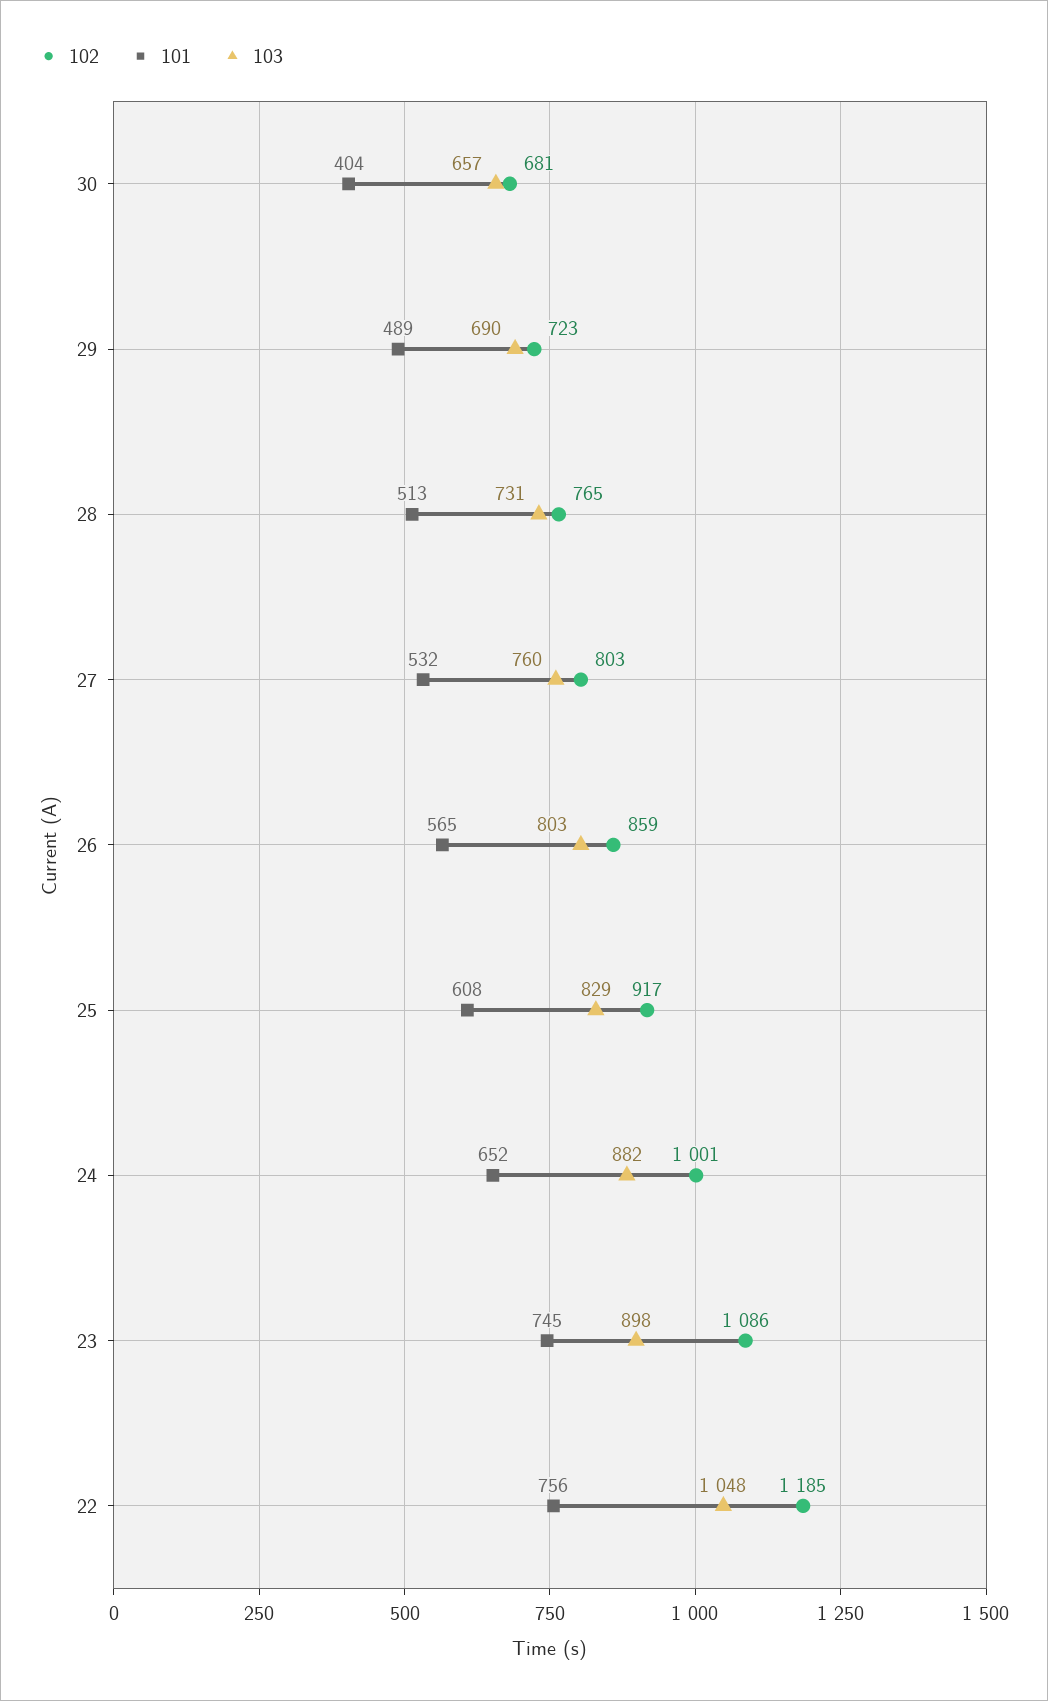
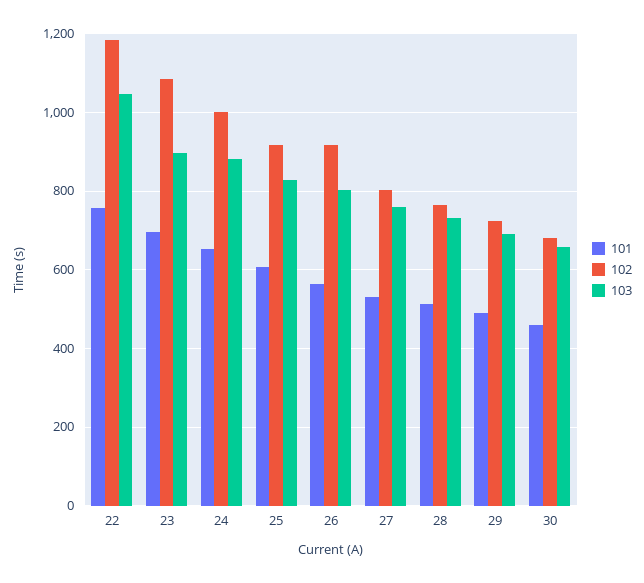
101, 30: 404 -> 460
102, 26: 859 -> 920
101, 23: 745 -> 700

